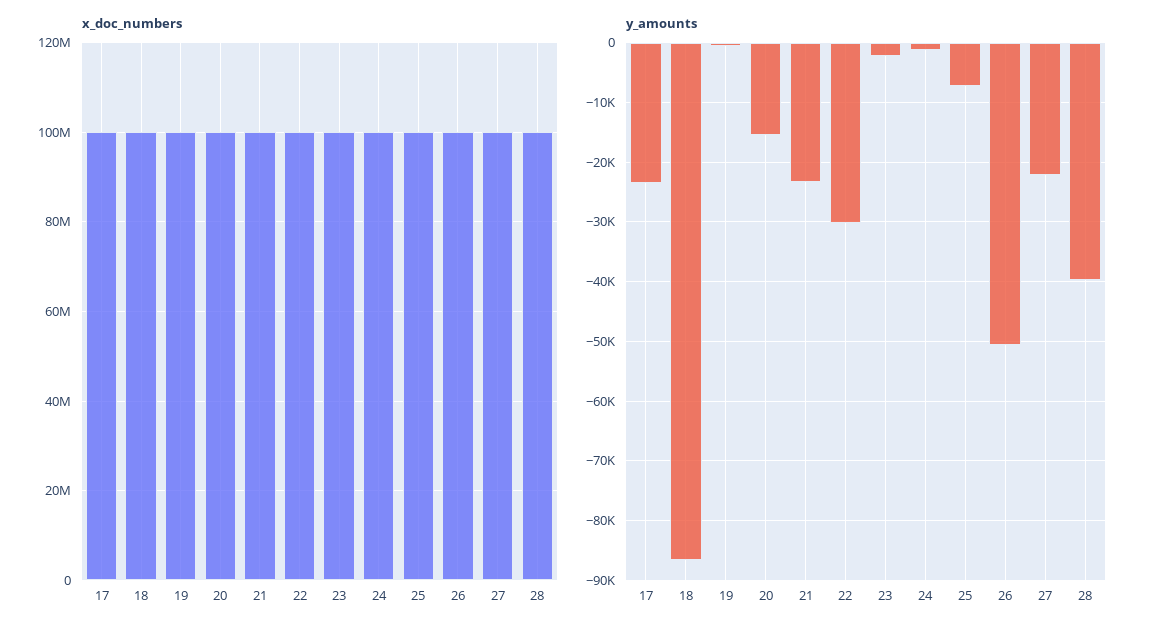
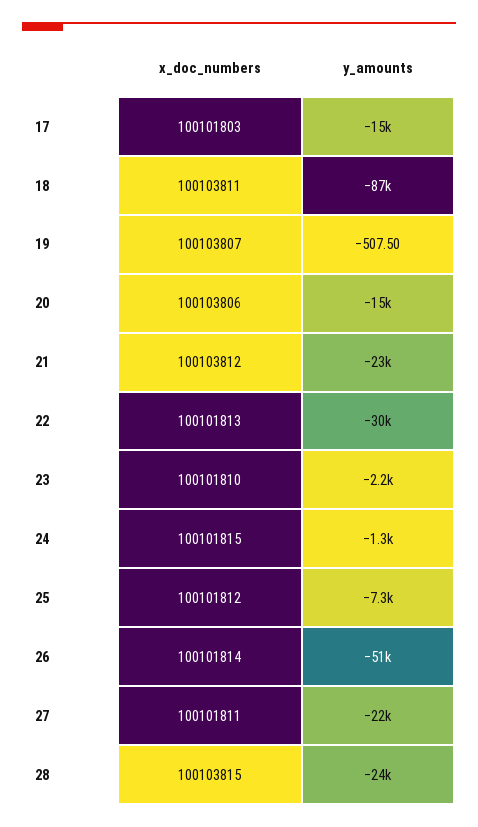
y_amounts, 17: -24000 -> -15000
y_amounts, 28: -40000 -> -24000

